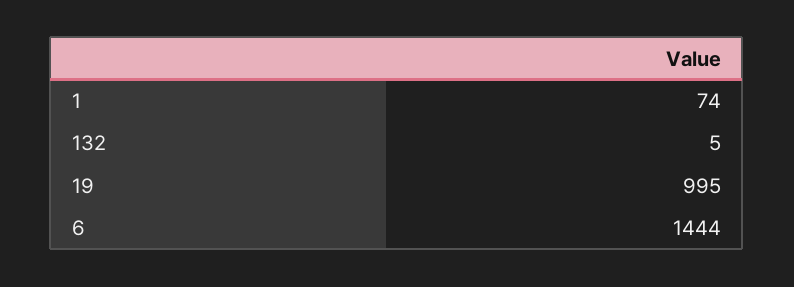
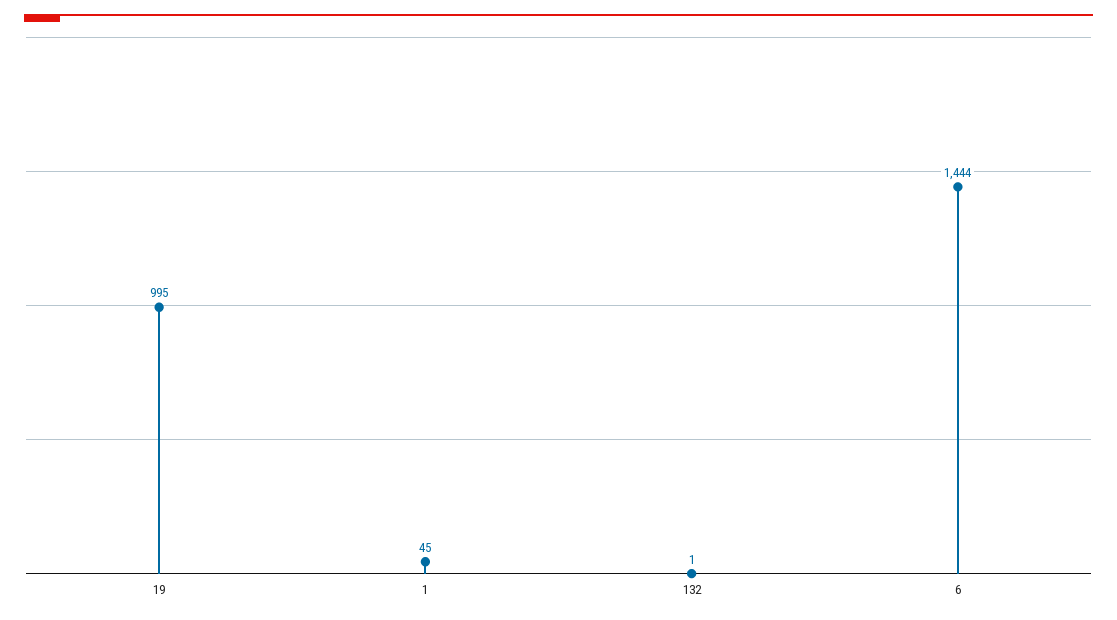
1: 74 -> 45
132: 5 -> 1

